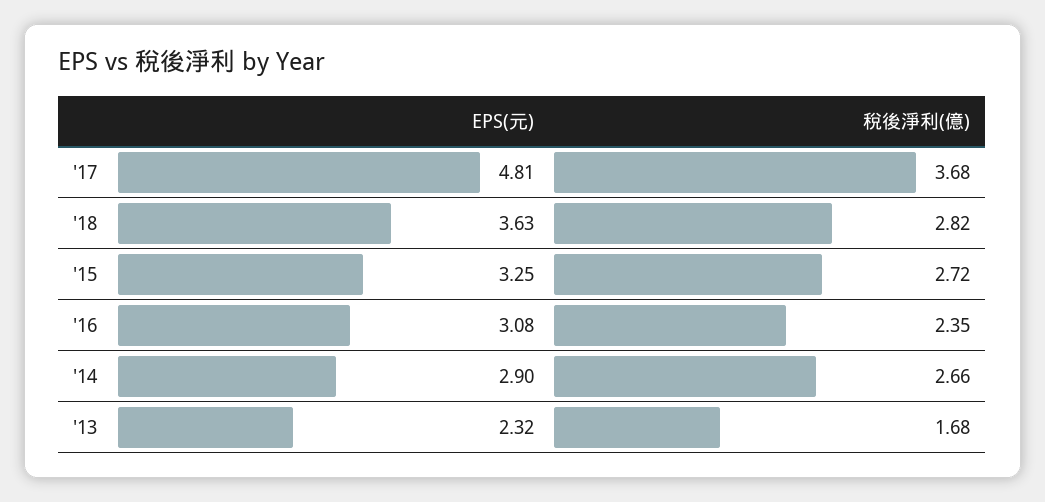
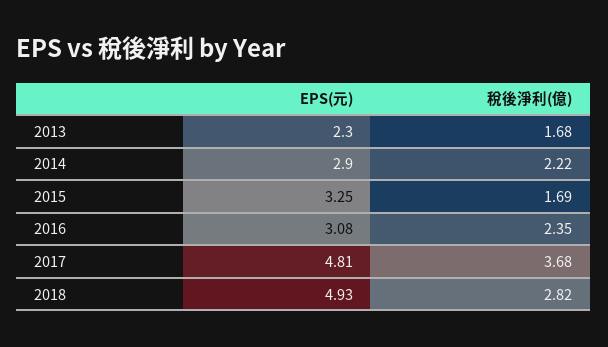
EPS(元), '18: 3.63 -> 4.93
稅後淨利(億), '15: 2.72 -> 1.69
稅後淨利(億), '14: 2.66 -> 2.22
EPS(元), '13: 2.32 -> 2.3

